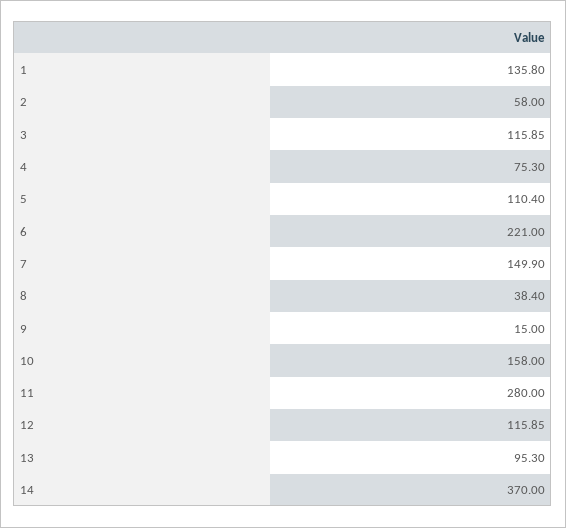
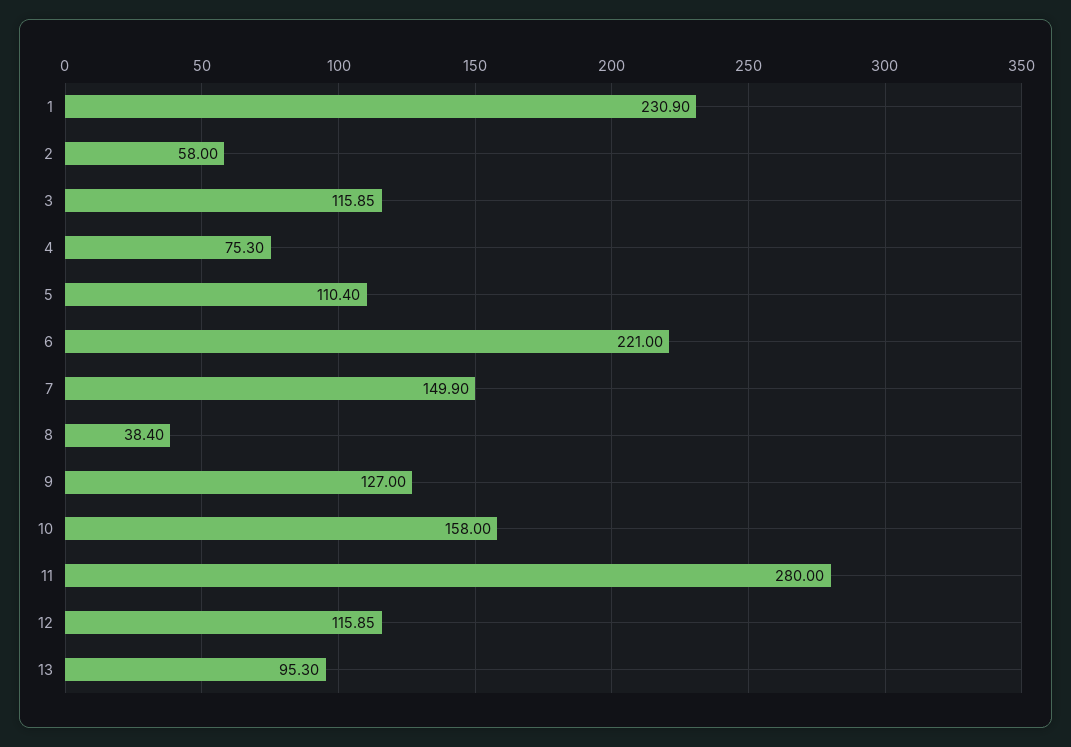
1: 135.8 -> 230.9
9: 15 -> 127
14: 370 -> none

